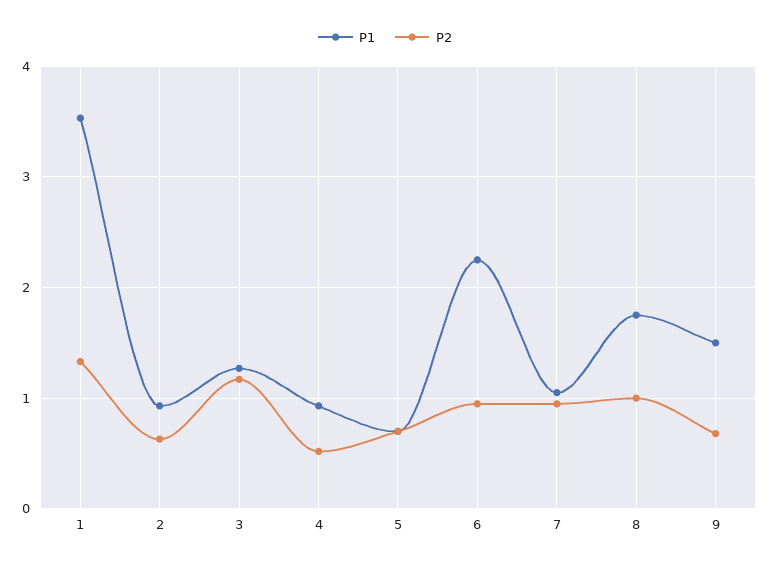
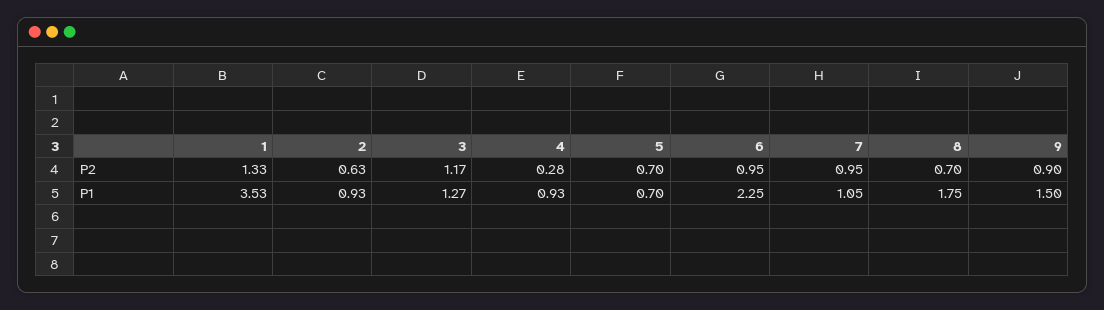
P2, 4: 0.5 -> 0.28
P2, 8: 1 -> 0.7
P2, 9: 0.7 -> 0.9

